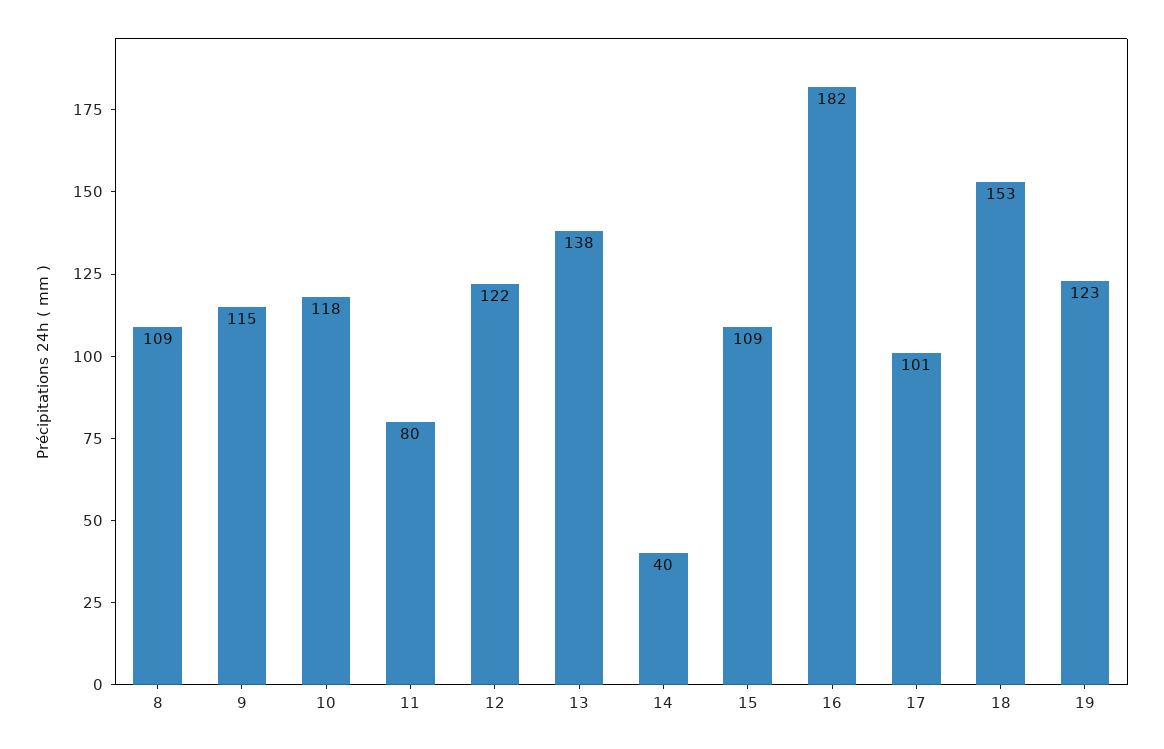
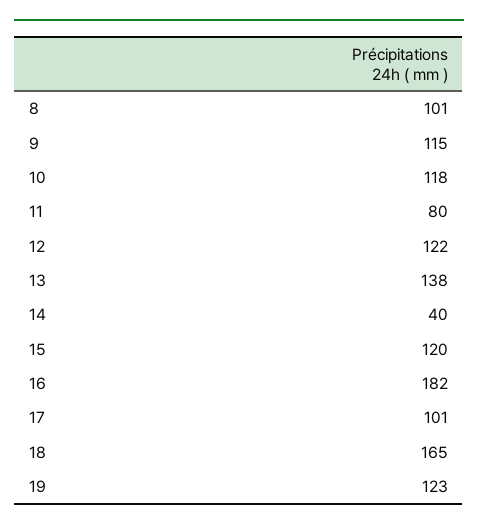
8: 109 -> 101
15: 109 -> 120
18: 153 -> 165

